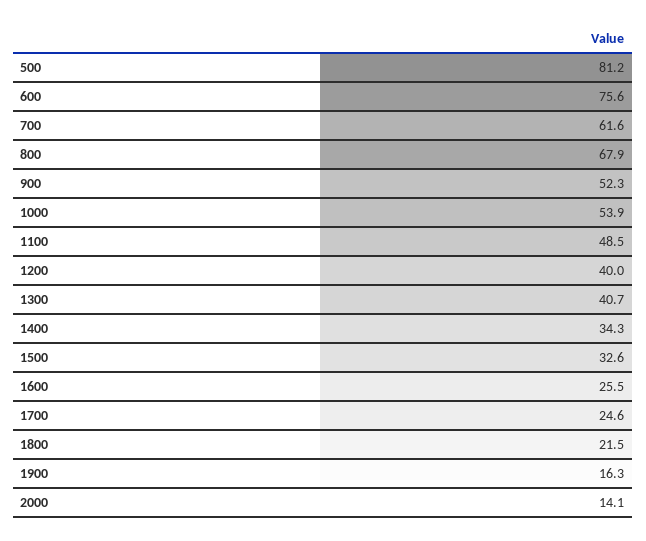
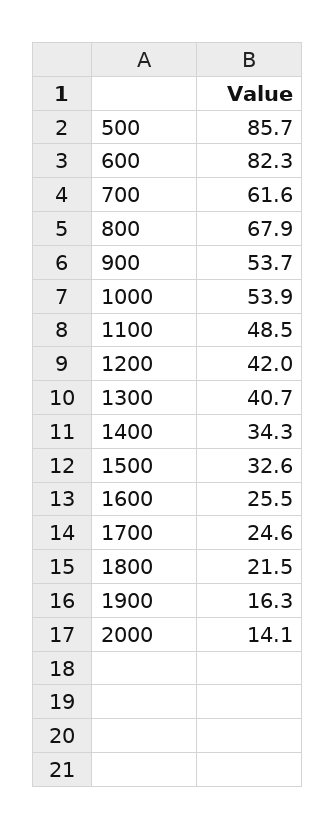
500: 81.2 -> 85.7
600: 75.6 -> 82.3
900: 52.3 -> 53.7
1200: 40 -> 42

